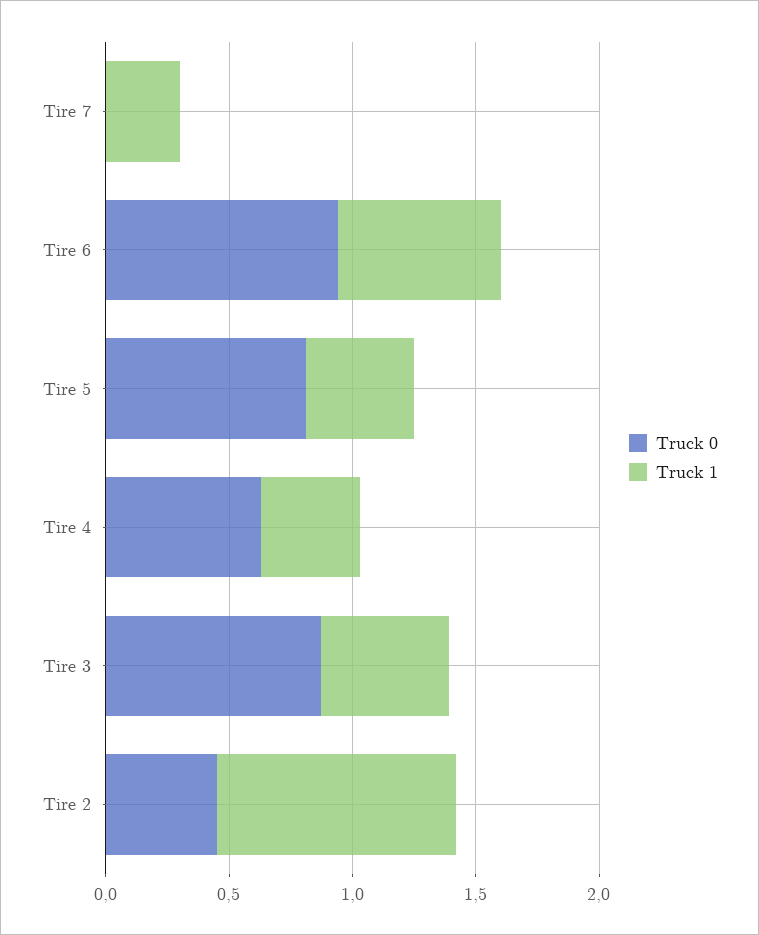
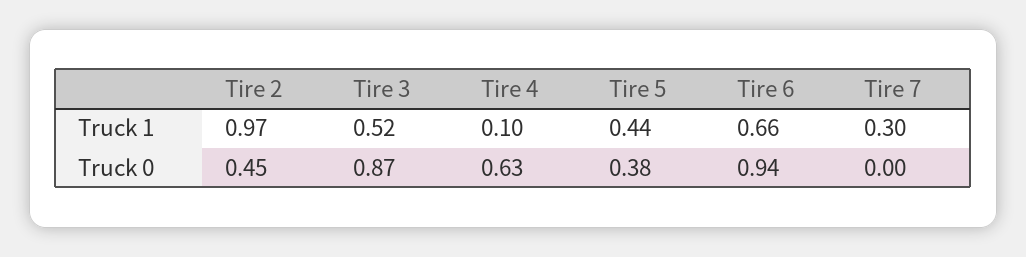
Truck 0, Tire 5: 0.8 -> 0.38
Truck 1, Tire 4: 0.4 -> 0.1

